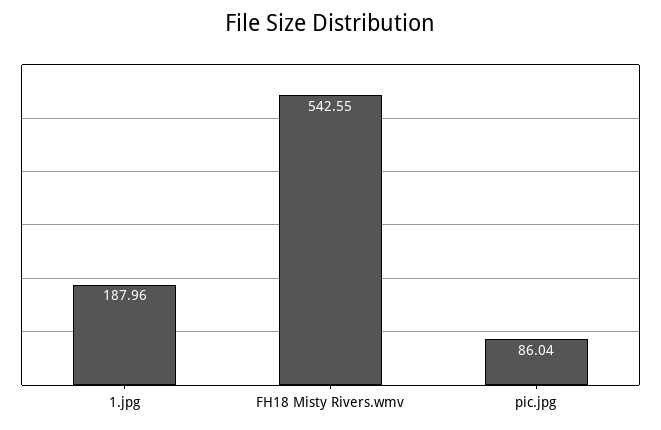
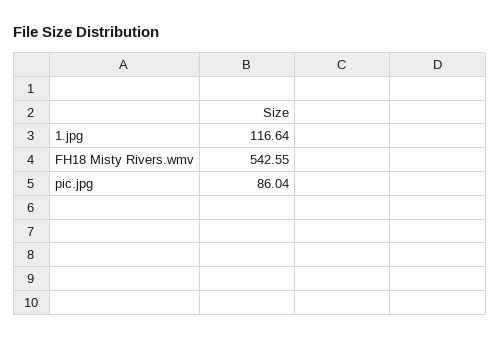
1.jpg: 187.96 -> 116.64

